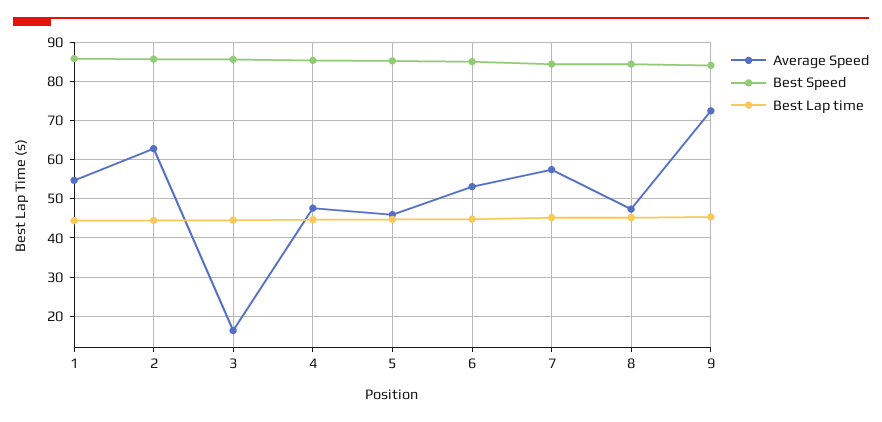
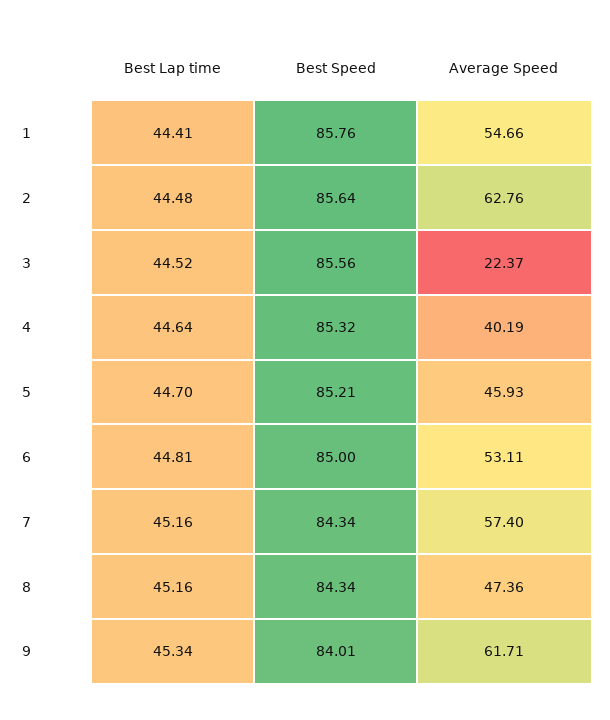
Average Speed, 3: 16 -> 22.37
Average Speed, 4: 48 -> 40.19
Average Speed, 9: 72 -> 61.71

